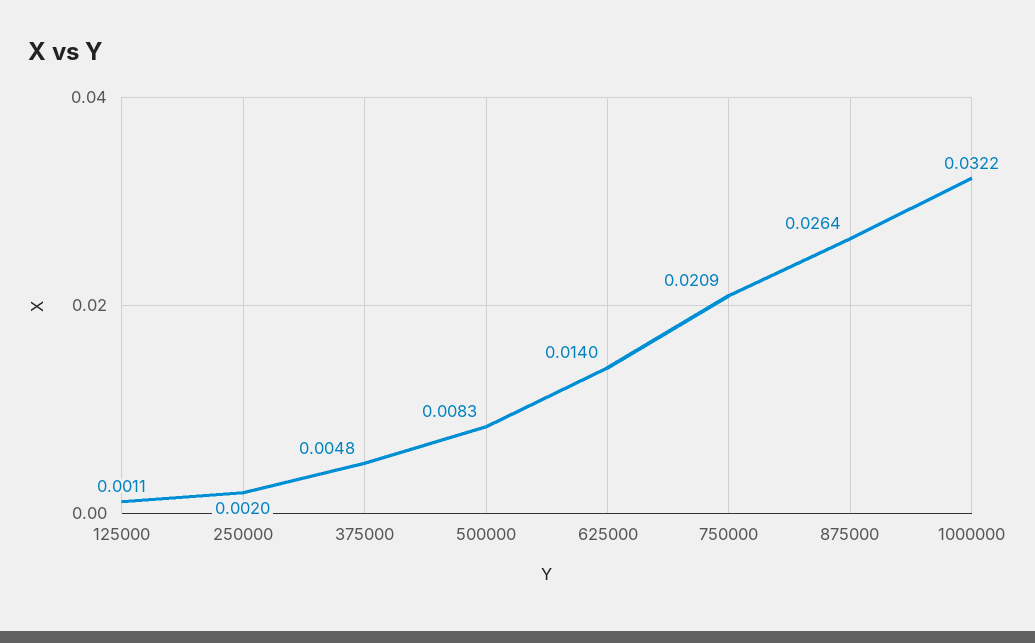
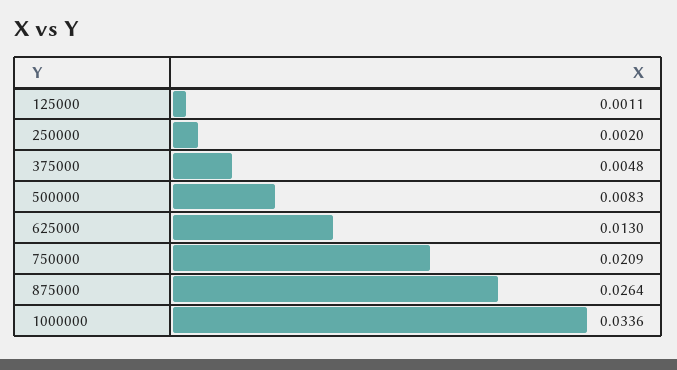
625000: 0.014 -> 0.013
1000000: 0.0322 -> 0.0336

